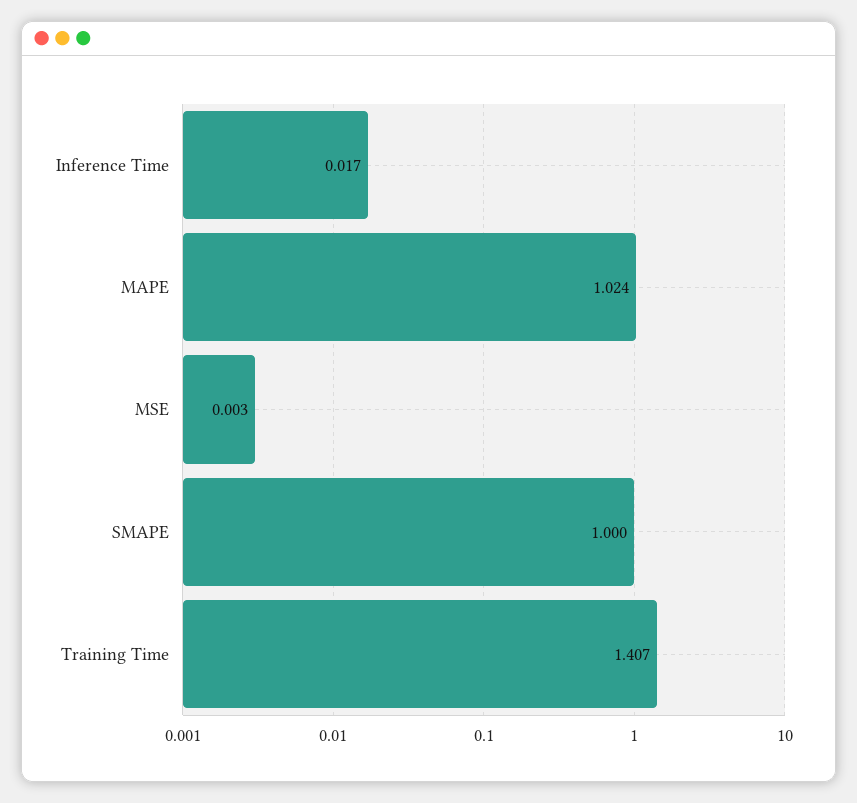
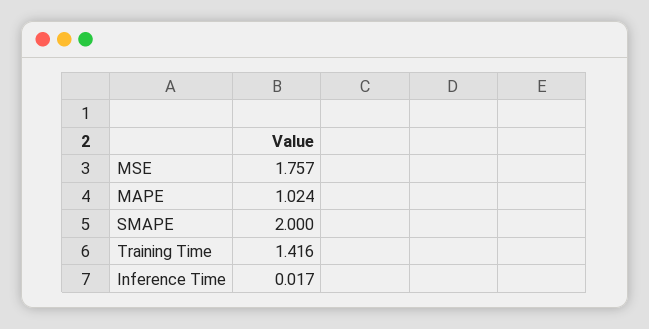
MSE: 0.003 -> 1.757
SMAPE: 1 -> 2
Training Time: 1.407 -> 1.416

